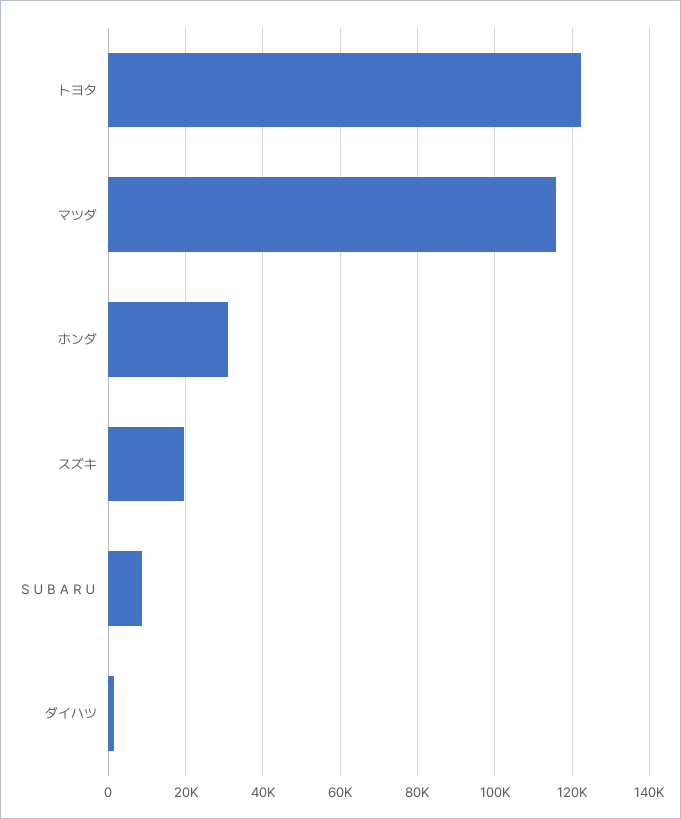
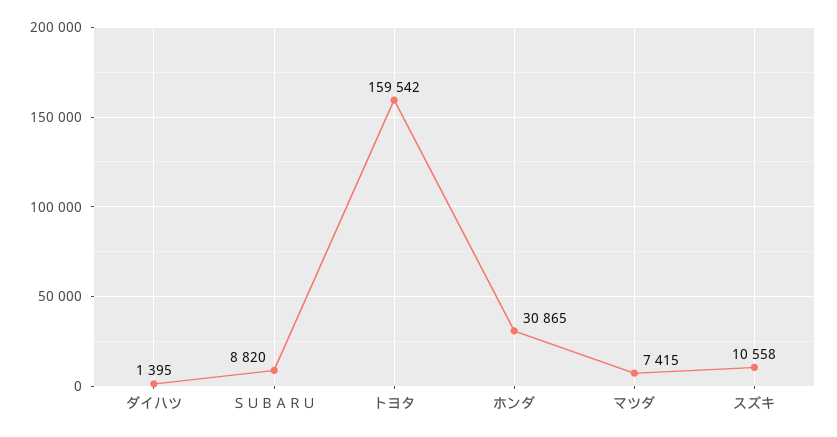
トヨタ: 122000 -> 159542
マツダ: 116000 -> 7415
スズキ: 20000 -> 10558

